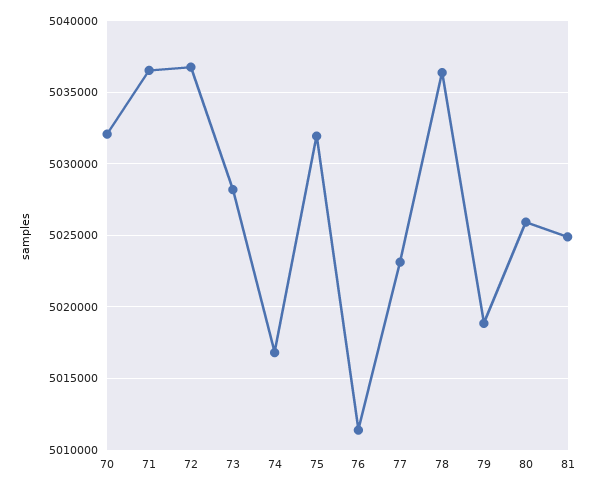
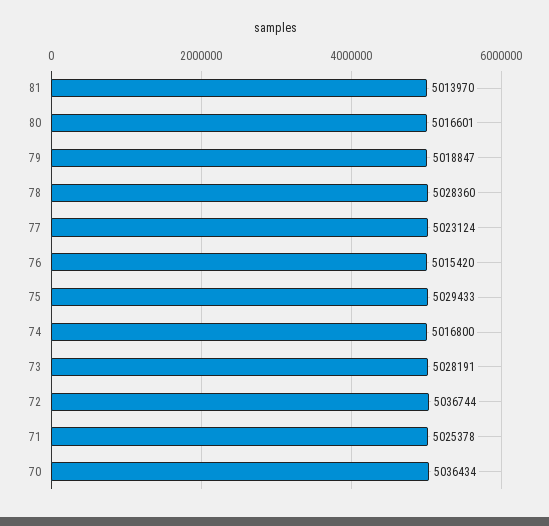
70: 5032000 -> 5036434
71: 5036500 -> 5025378
75: 5032000 -> 5029433
76: 5011500 -> 5015420
78: 5036500 -> 5028360
80: 5026000 -> 5016601
81: 5025000 -> 5013970

